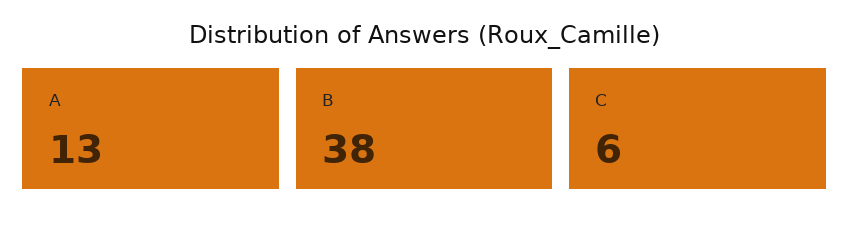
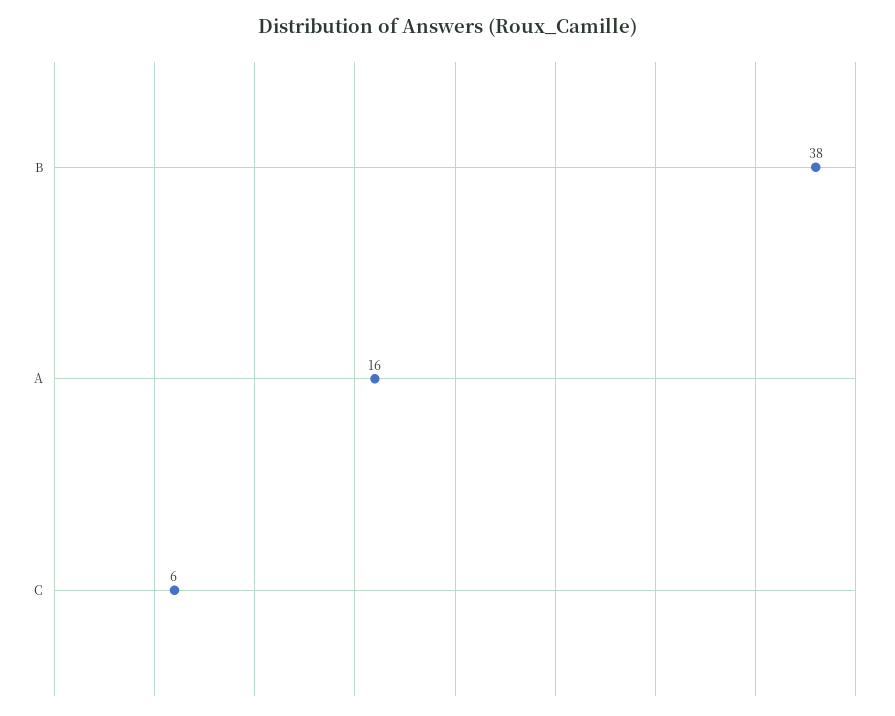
A: 13 -> 16

